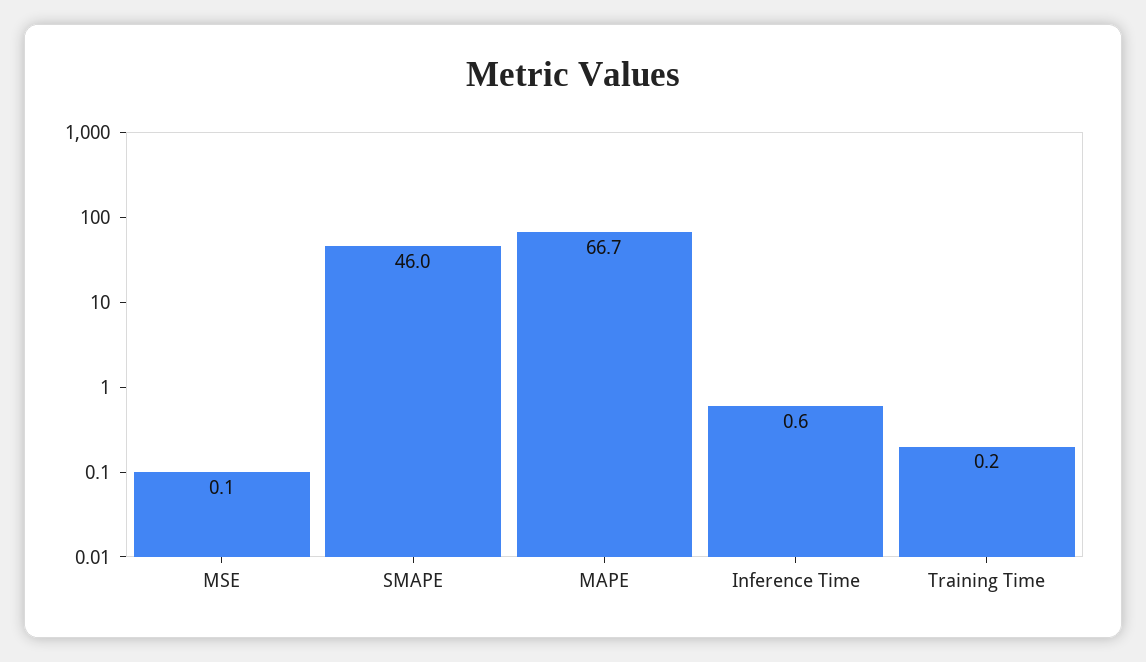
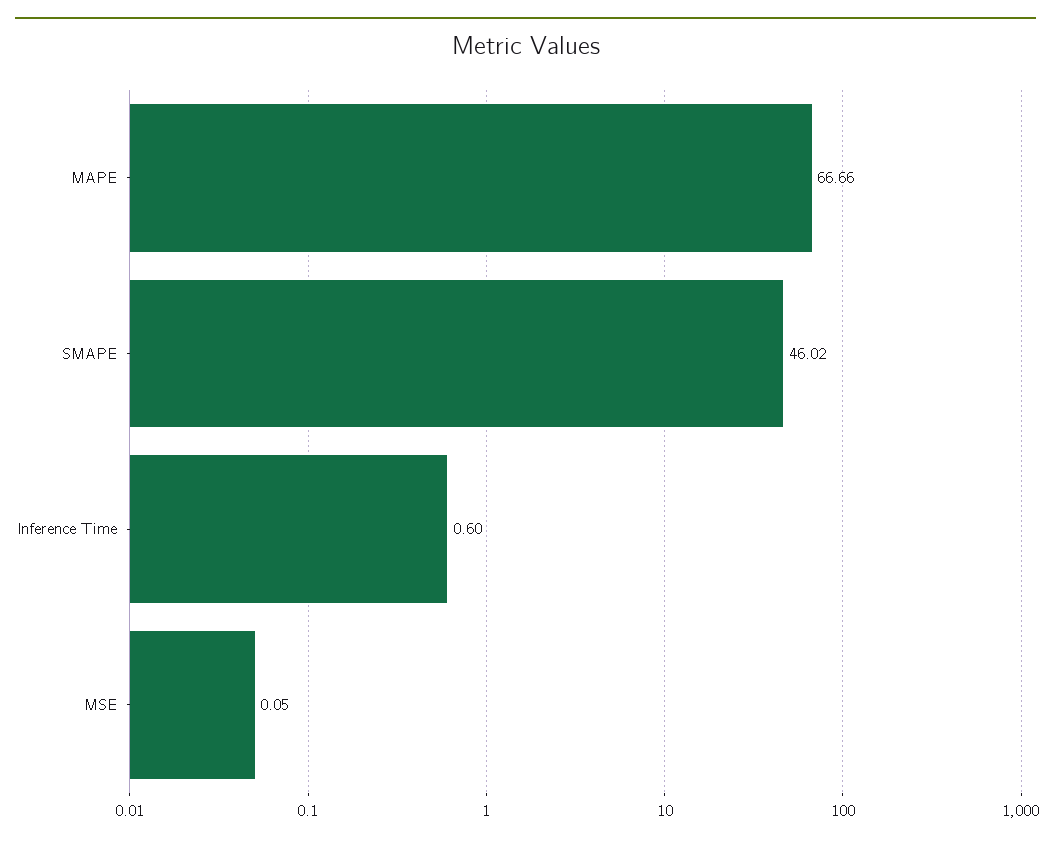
Training Time: 0.2 -> none

